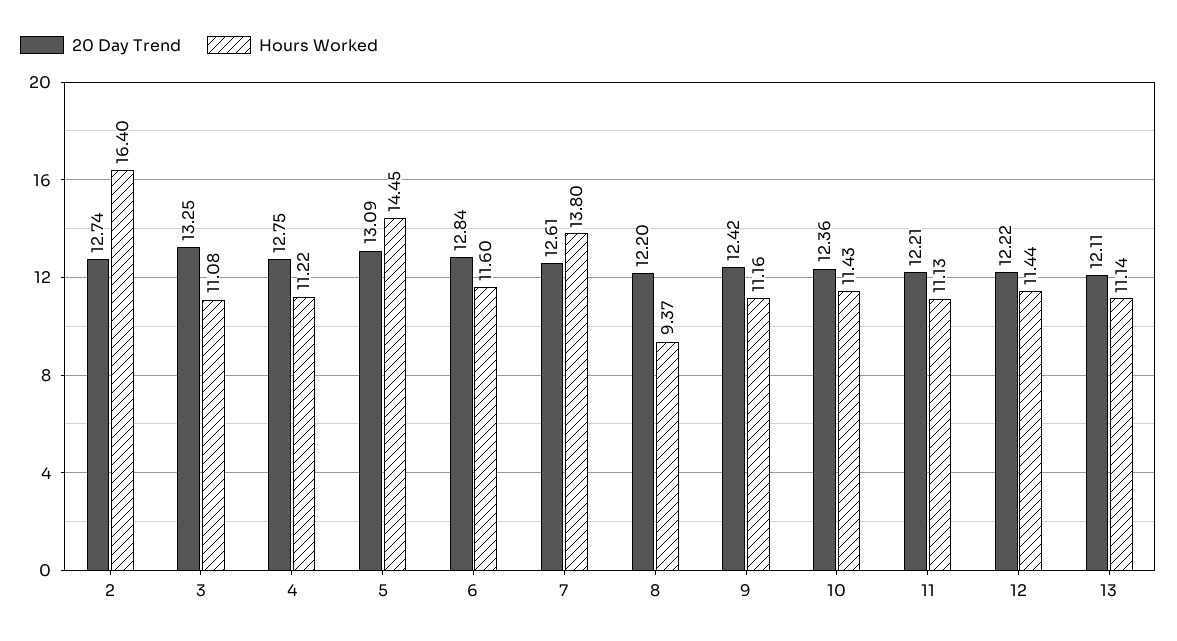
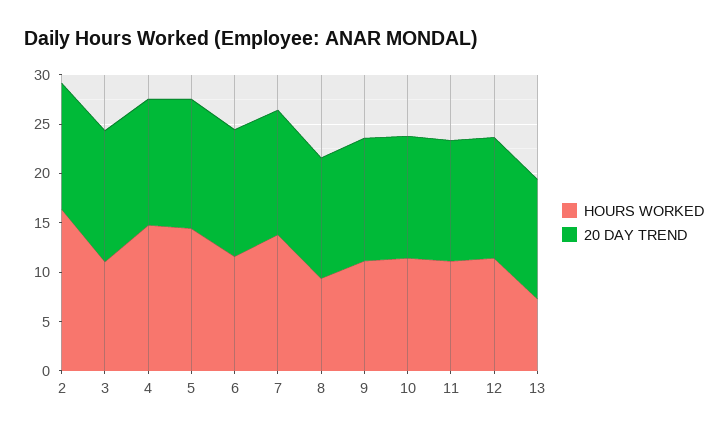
Hours Worked, 4: 11.22 -> 15
Hours Worked, 13: 11.14 -> 7

